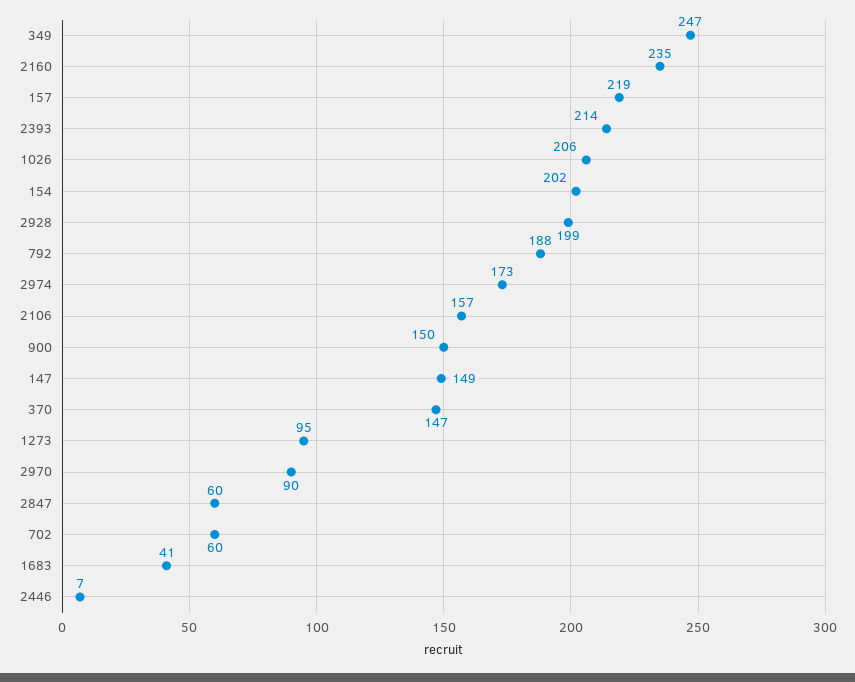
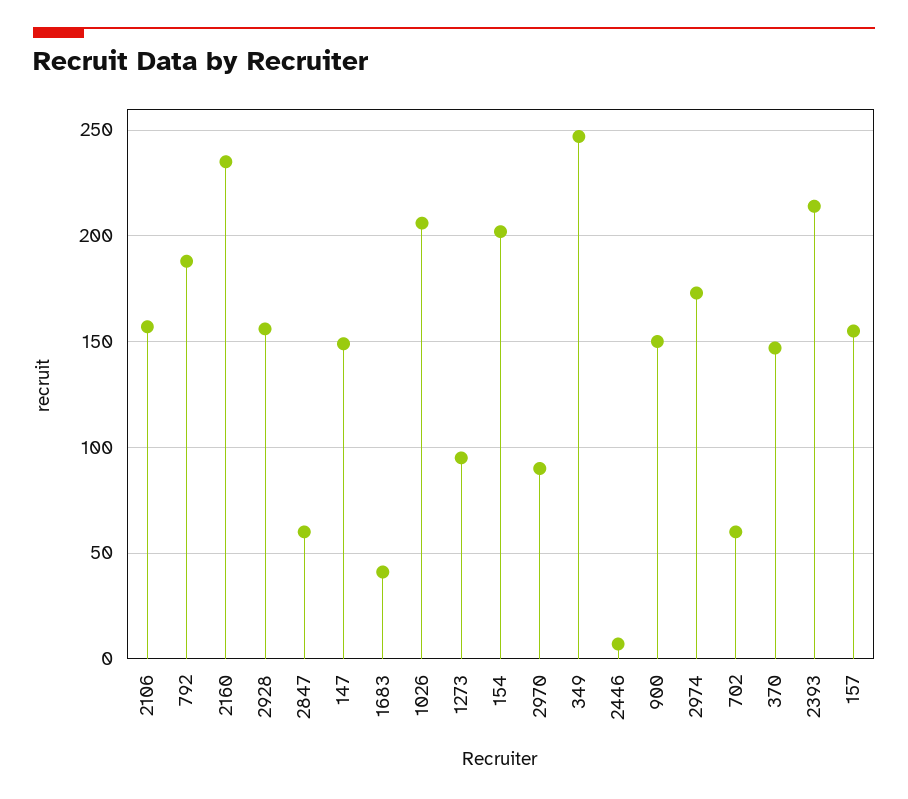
157: 219 -> 155
2928: 199 -> 155

